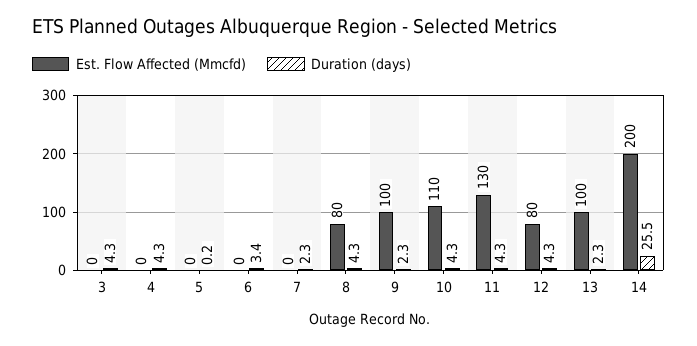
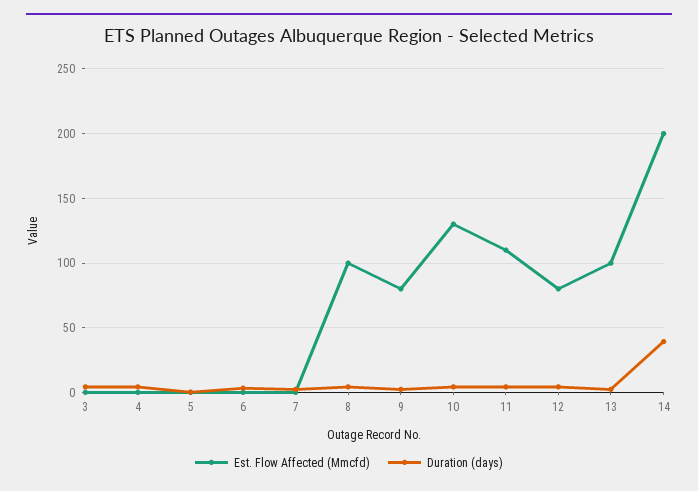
Est. Flow Affected (Mmcfd), 8: 80 -> 100
Est. Flow Affected (Mmcfd), 9: 100 -> 80
Est. Flow Affected (Mmcfd), 10: 110 -> 130
Est. Flow Affected (Mmcfd), 11: 130 -> 110
Duration (days), 14: 25.5 -> 40

